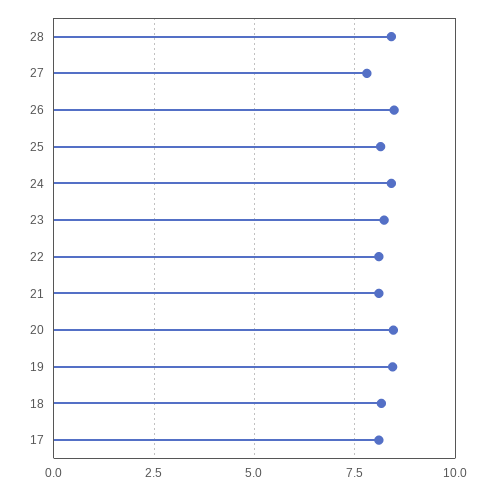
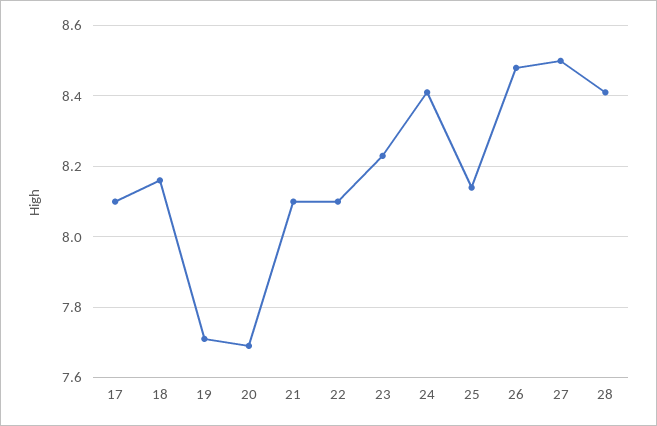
27: 7.75 -> 8.5
20: 8.5 -> 7.7
19: 8.5 -> 7.7

